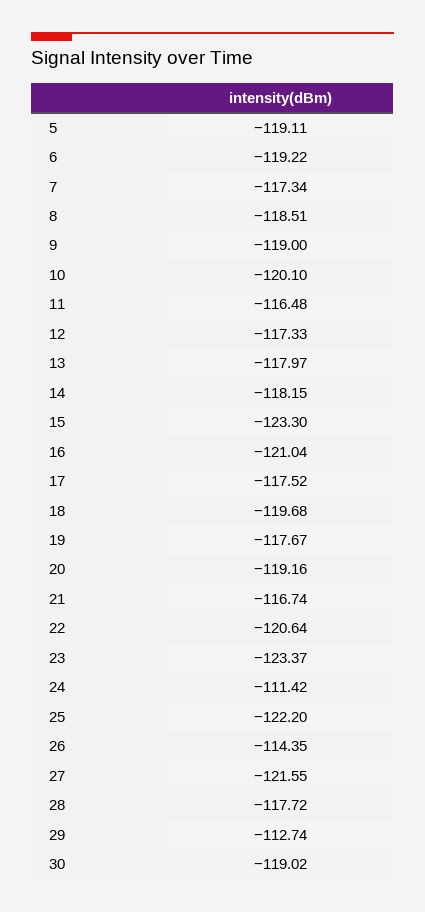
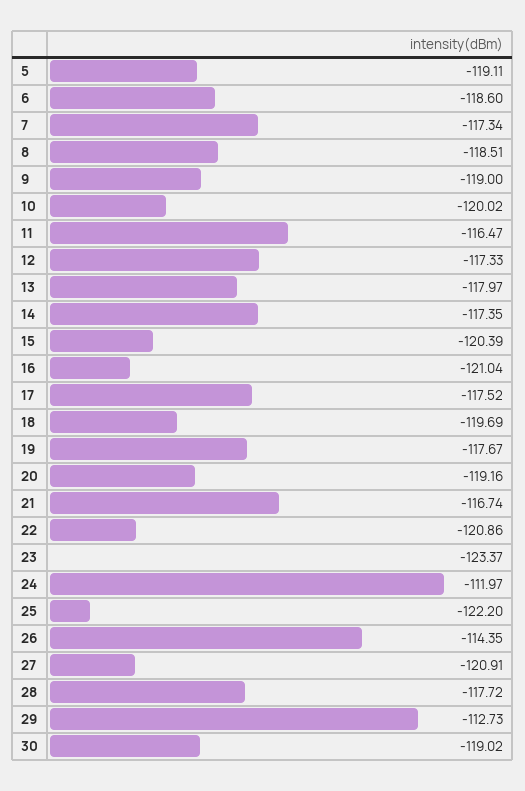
6: -119.22 -> -118.6
10: -120.1 -> -120.02
11: -116.48 -> -116.47
14: -118.15 -> -117.35
15: -123.3 -> -120.39
18: -119.68 -> -119.69
22: -120.64 -> -120.86
24: -111.42 -> -111.97
27: -121.55 -> -120.91
29: -112.74 -> -112.73

